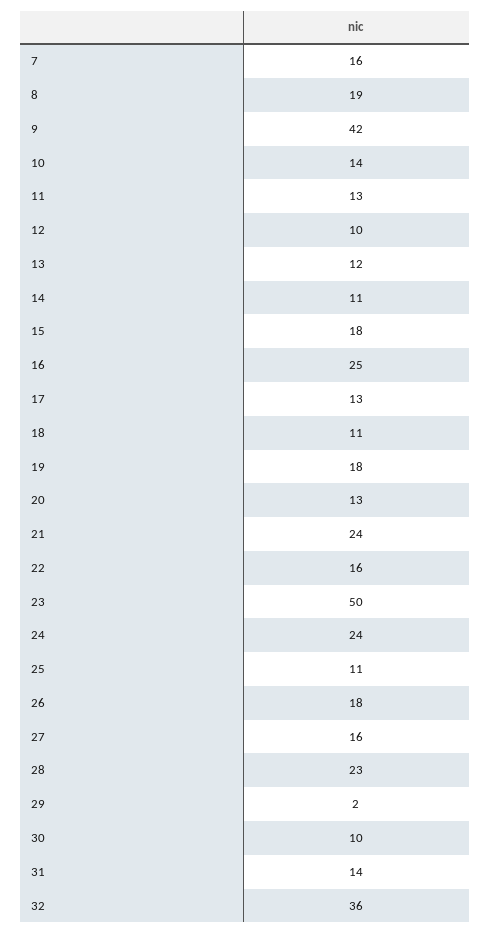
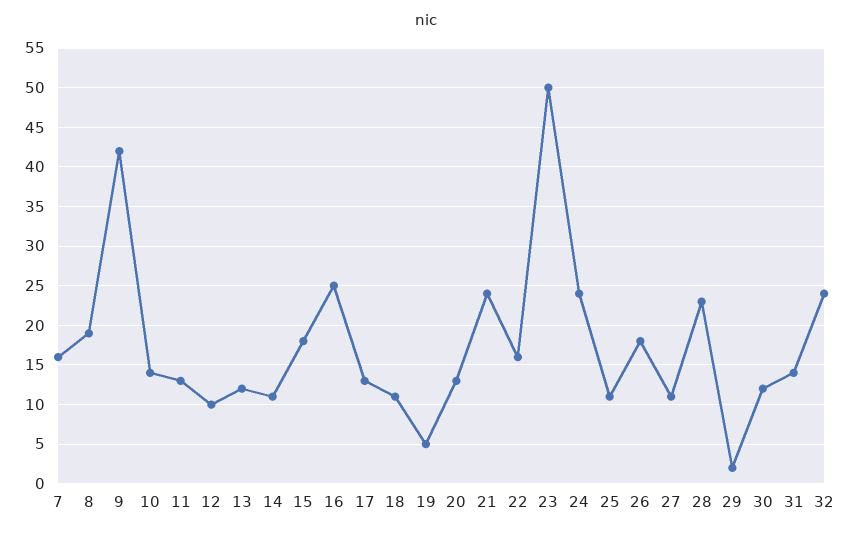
19: 18 -> 5
27: 16 -> 11
30: 10 -> 12
32: 36 -> 24

